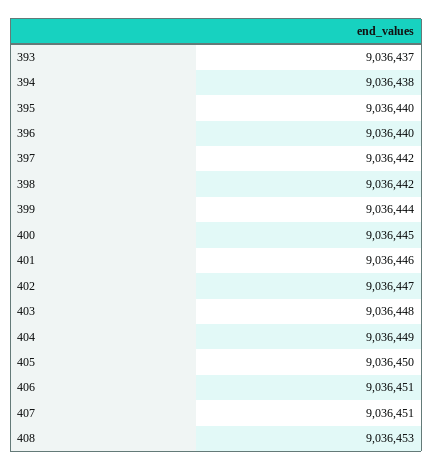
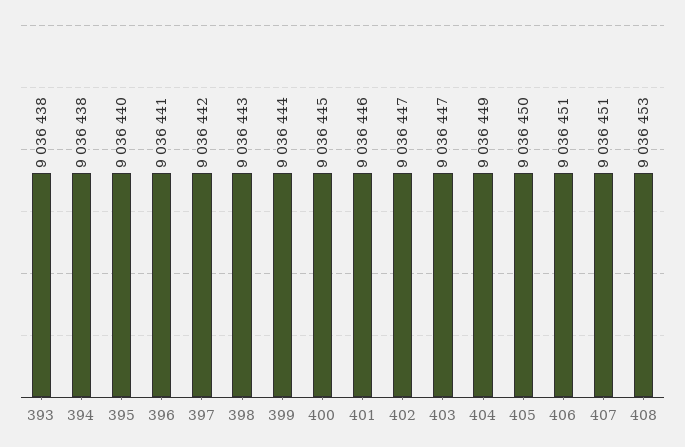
393: 9036437 -> 9036438
396: 9036440 -> 9036441
398: 9036442 -> 9036443
403: 9036448 -> 9036447

